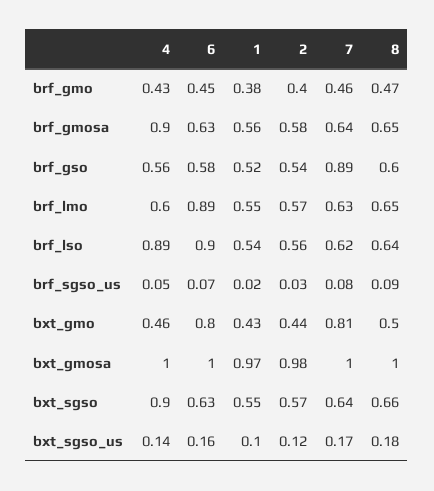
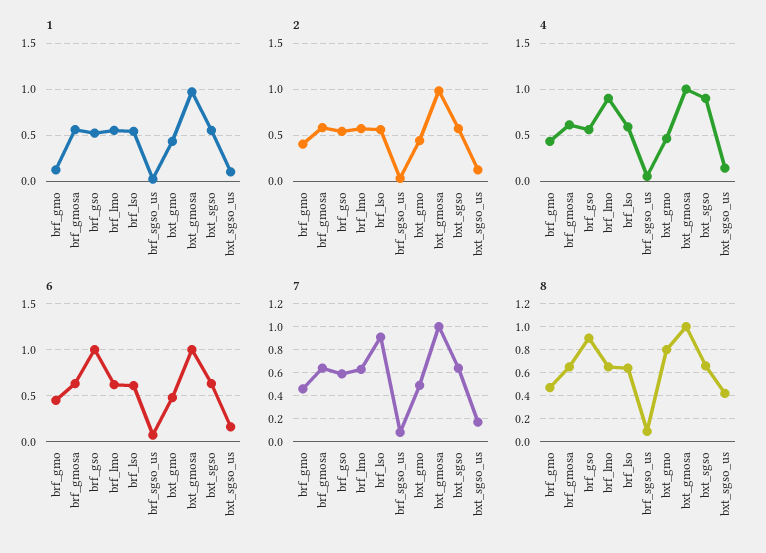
1, brf_gmo: 0.38 -> 0.1
4, brf_gmosa: 0.9 -> 0.6
6, brf_gso: 0.58 -> 1
7, brf_gso: 0.89 -> 0.6
8, brf_gso: 0.6 -> 0.9
4, brf_lmo: 0.6 -> 0.9
6, brf_lmo: 0.89 -> 0.6
4, brf_lso: 0.89 -> 0.6
6, brf_lso: 0.9 -> 0.6
7, brf_lso: 0.62 -> 0.9
6, bxt_gmo: 0.8 -> 0.5
7, bxt_gmo: 0.81 -> 0.5
8, bxt_gmo: 0.5 -> 0.8
8, bxt_sgso_us: 0.18 -> 0.4

